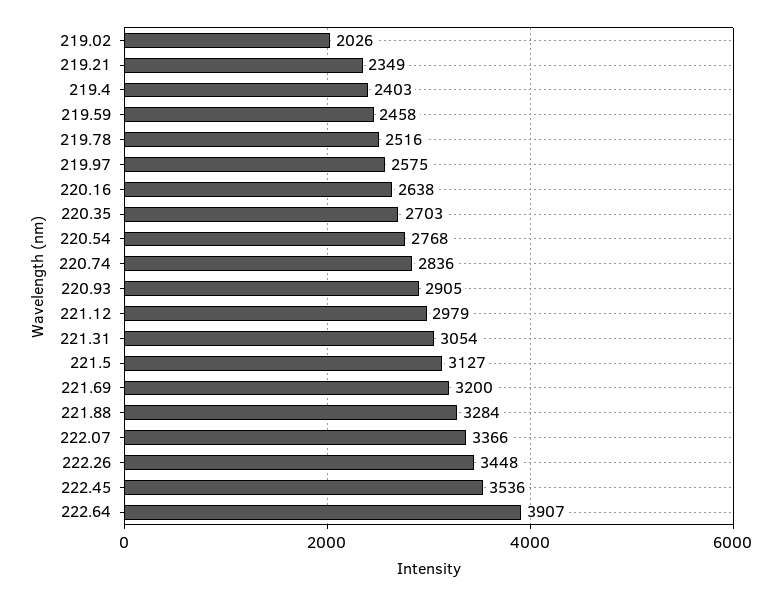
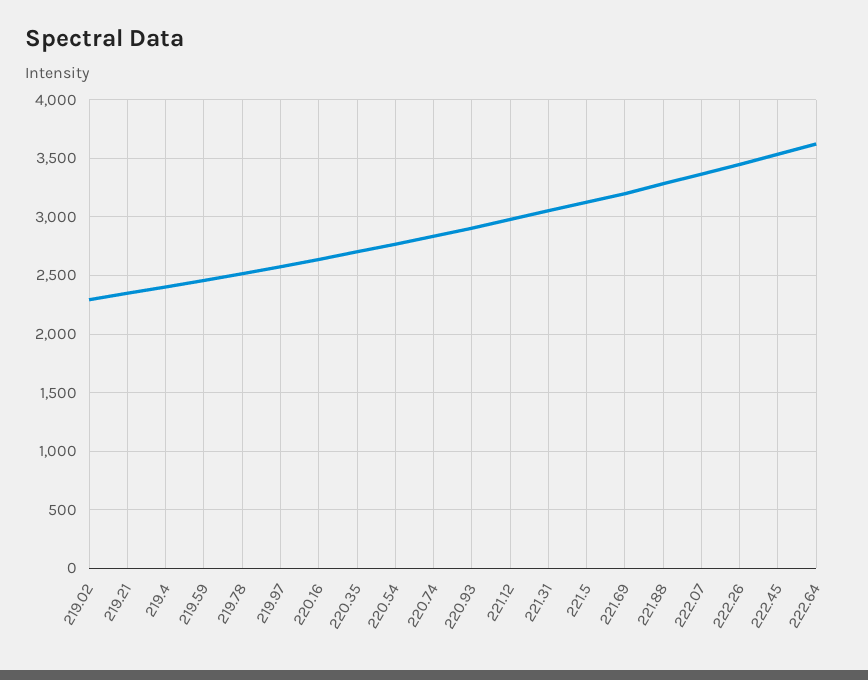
219.02: 2026 -> 2300
222.64: 3907 -> 3600

